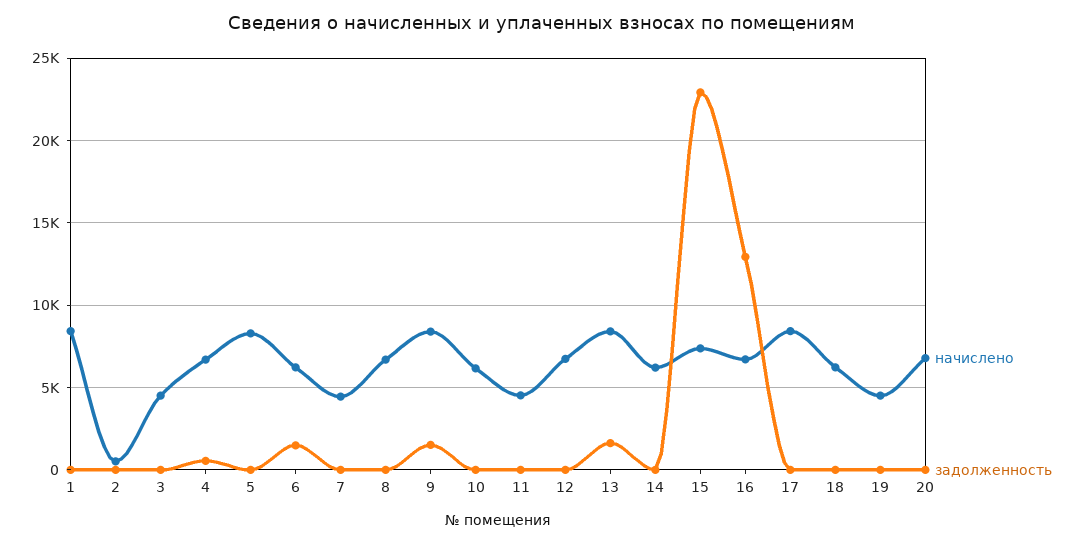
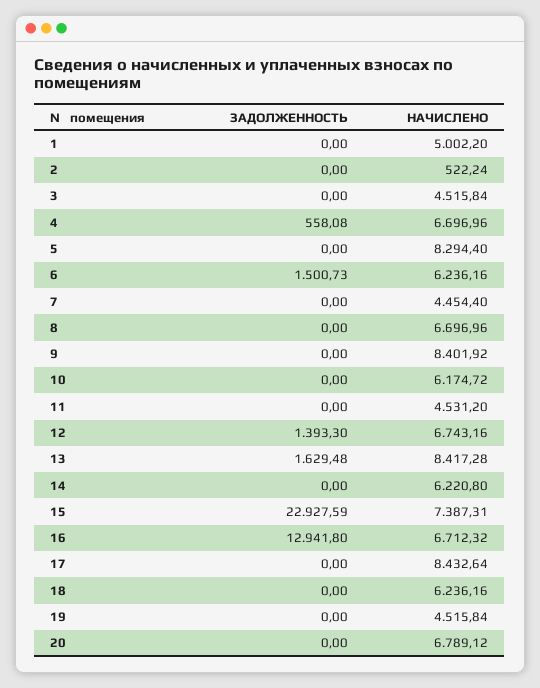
начислено, 1: 8500 -> 5002.2
задолженность, 9: 1500 -> 0
задолженность, 12: 0 -> 1393.3

